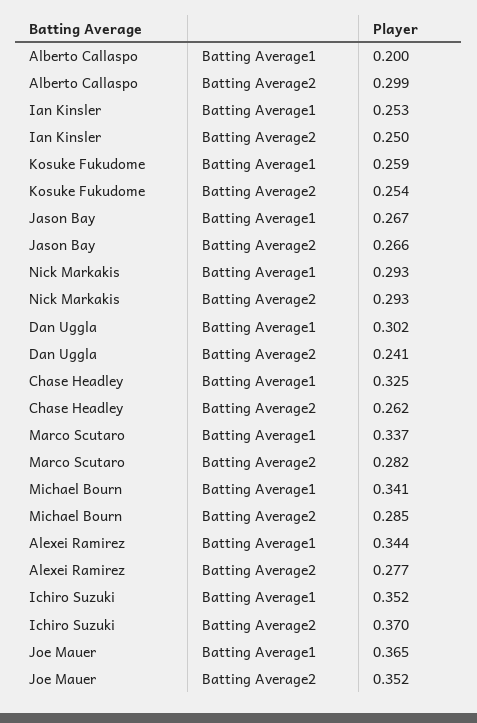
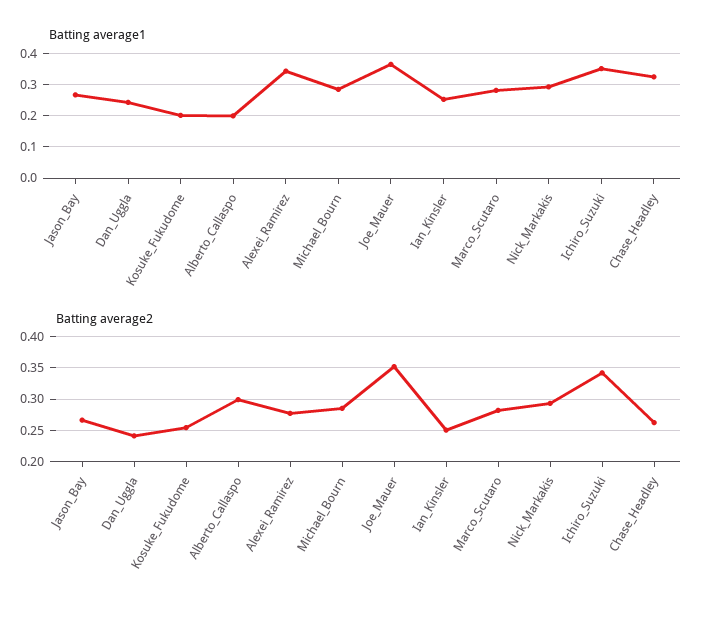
Batting Average1, Kosuke Fukudome: 0.259 -> 0.2
Batting Average1, Dan Uggla: 0.302 -> 0.24
Batting Average1, Marco Scutaro: 0.337 -> 0.28
Batting Average1, Michael Bourn: 0.341 -> 0.28
Batting Average2, Ichiro Suzuki: 0.37 -> 0.34

